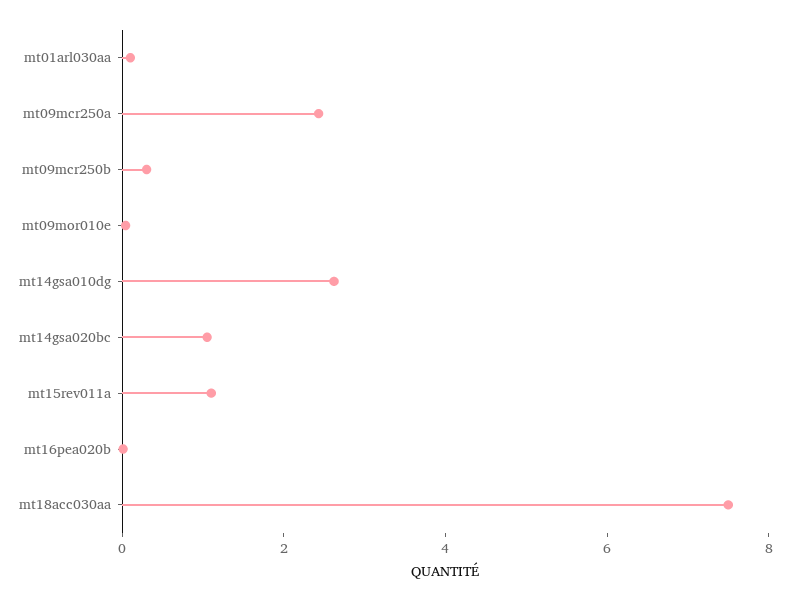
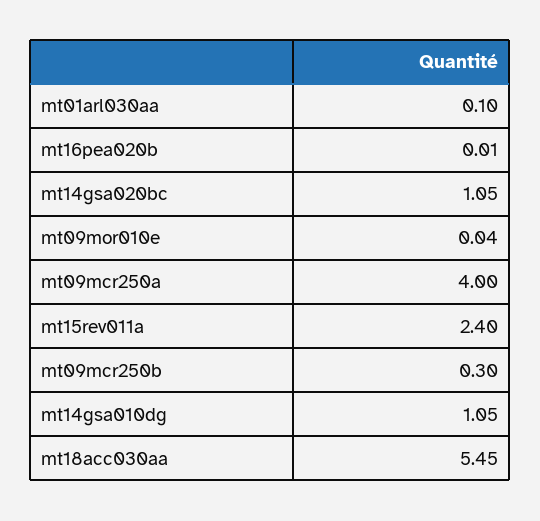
mt09mcr250a: 2.5 -> 4
mt14gsa010dg: 2.5 -> 1.05
mt15rev011a: 1 -> 2.4
mt18acc030aa: 7.5 -> 5.45

